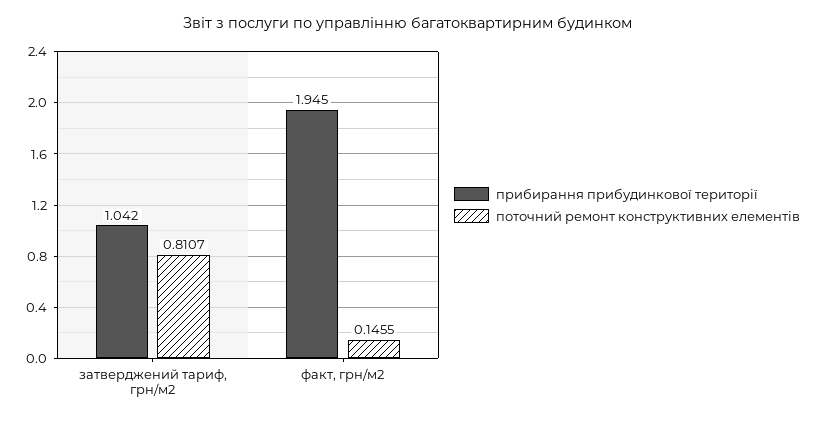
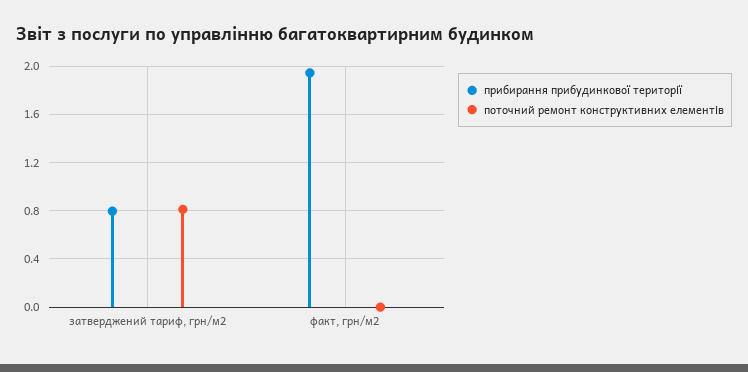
прибирання прибудинкової території, затверджений тариф, грн/м2: 1.042 -> 0.8
поточний ремонт конструктивних елементів, факт, грн/м2: 0.1455 -> 0

